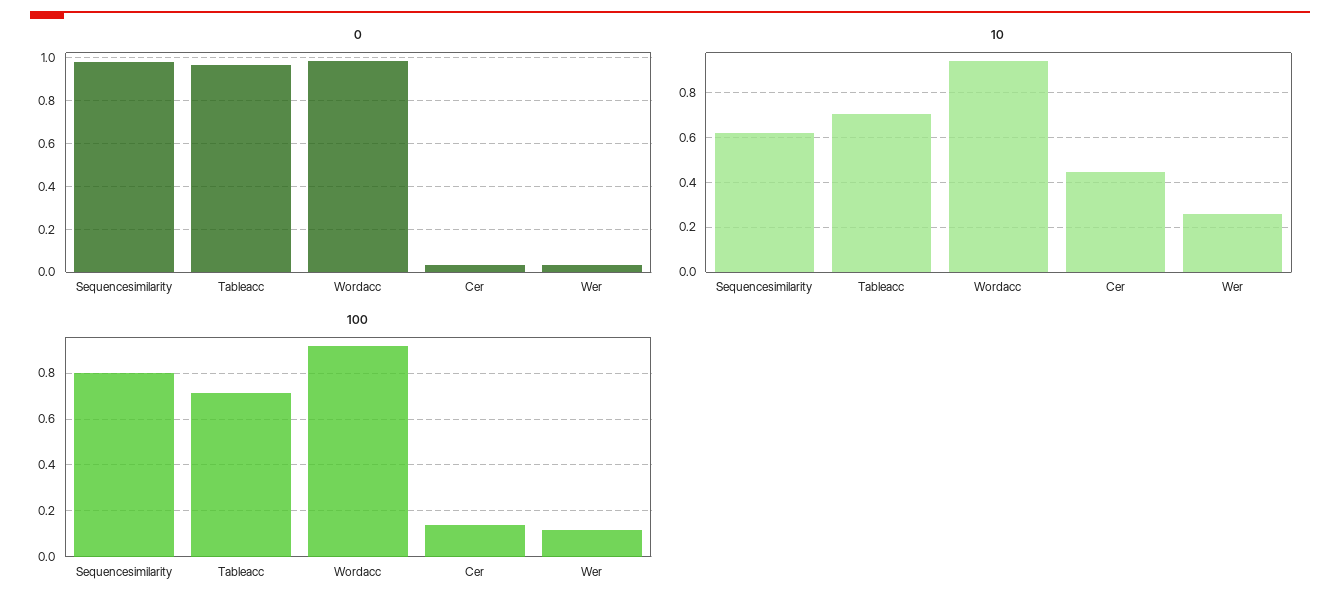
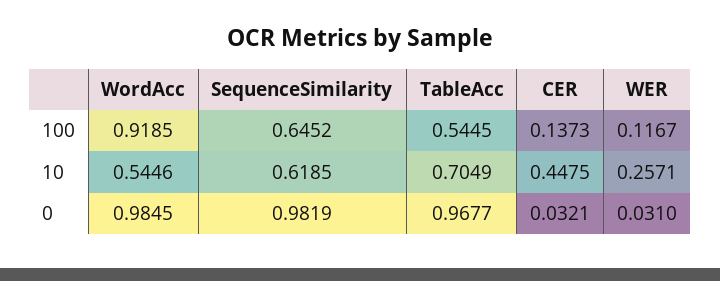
10, Wordacc: 0.95 -> 0.5446
100, Sequencesimilarity: 0.8 -> 0.6452
100, Tableacc: 0.7 -> 0.5445

